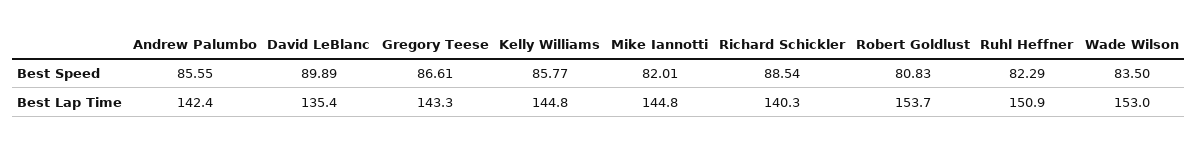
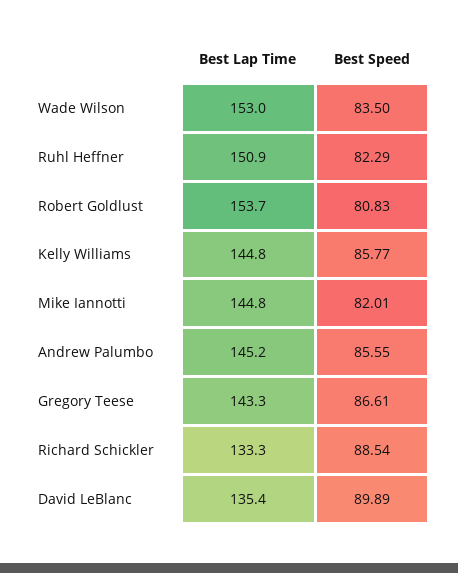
Andrew Palumbo, Best Lap Time: 142.4 -> 145.2
Richard Schickler, Best Lap Time: 140.3 -> 133.3

